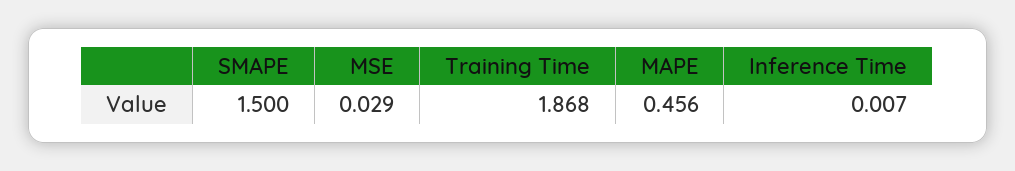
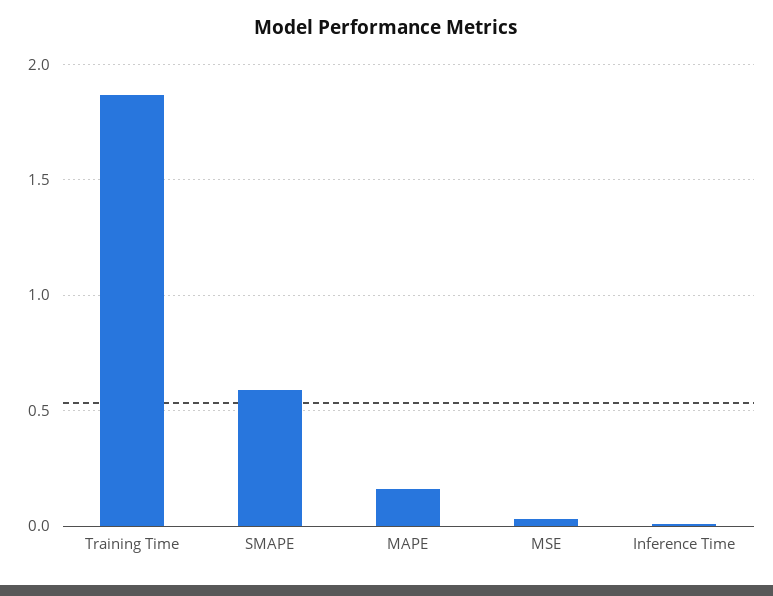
SMAPE: 1.5 -> 0.6
MAPE: 0.456 -> 0.15

